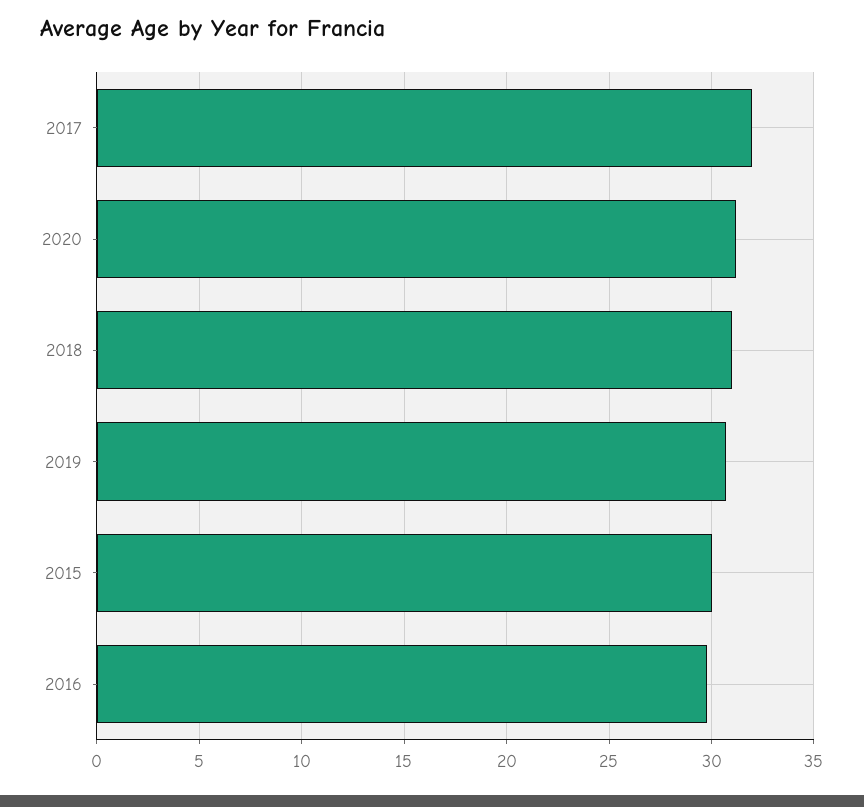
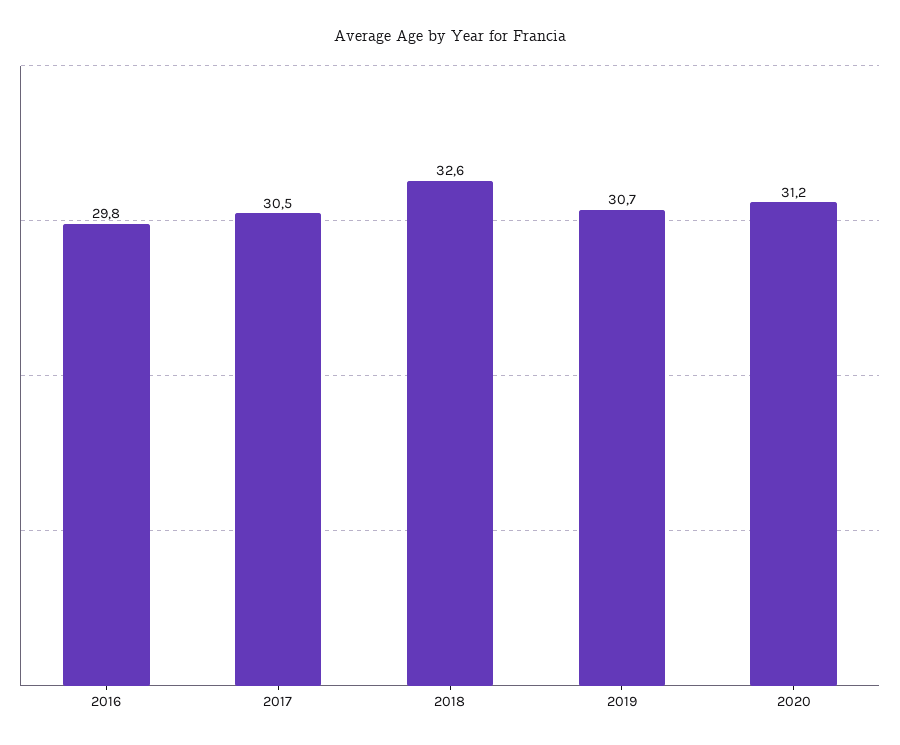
2017: 32 -> 30.5
2018: 31 -> 32.6
2015: 30 -> none

